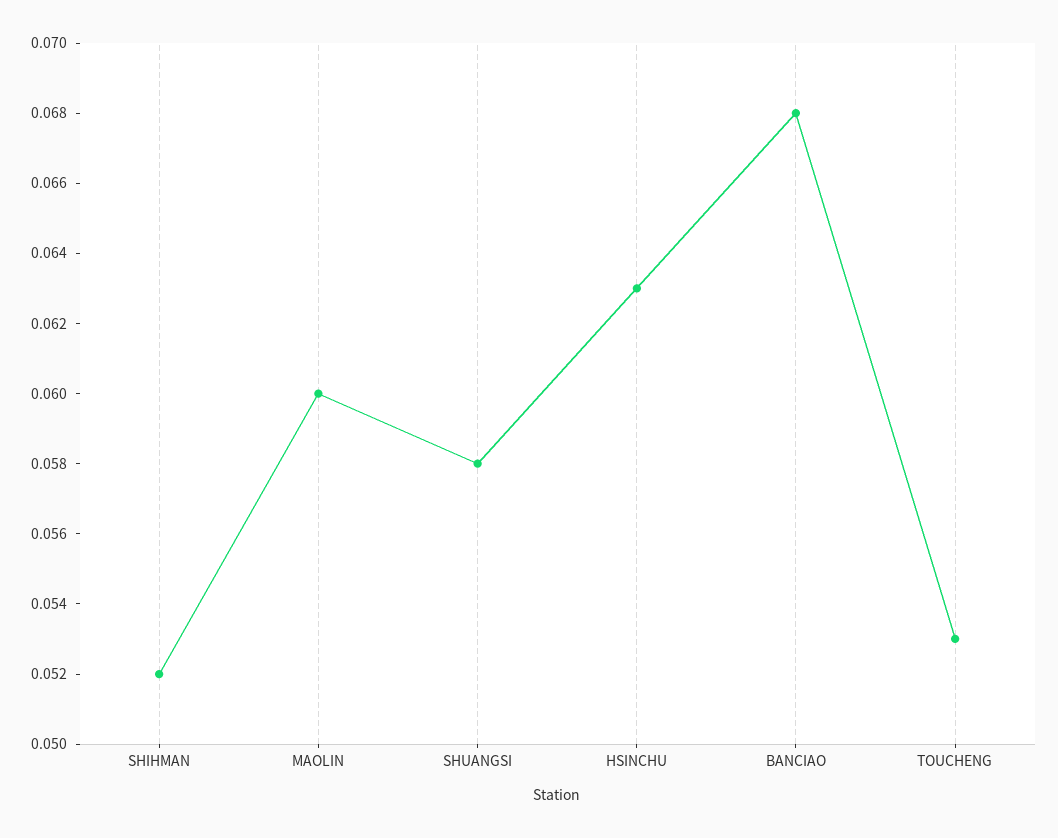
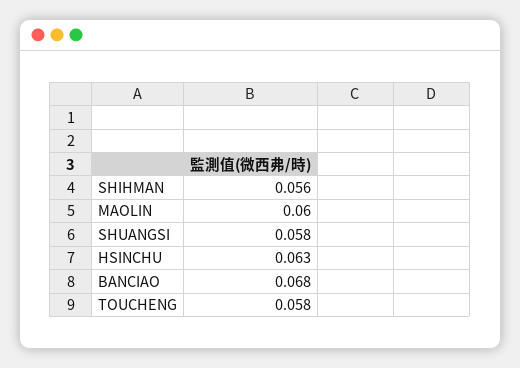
SHIHMAN: 0.052 -> 0.056
TOUCHENG: 0.053 -> 0.058

